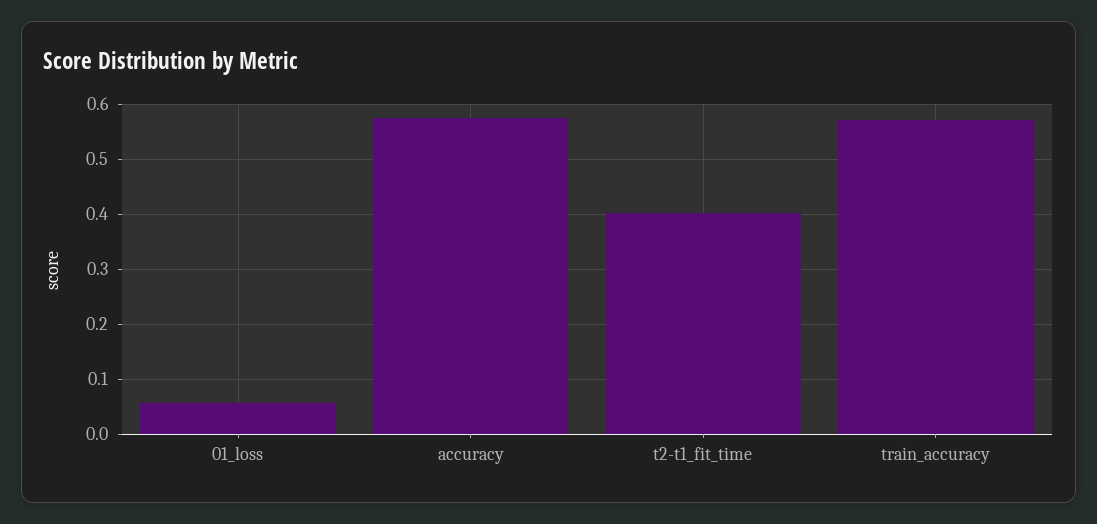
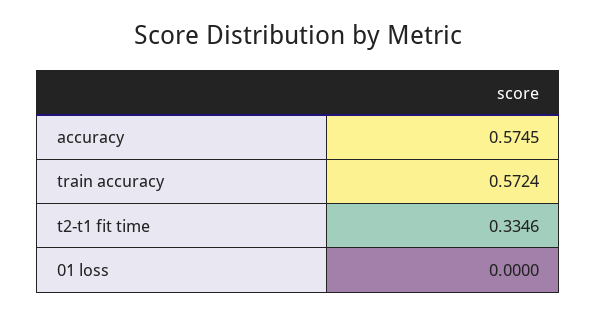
01_loss: 0.06 -> 0
t2-t1_fit_time: 0.4 -> 0.3346

